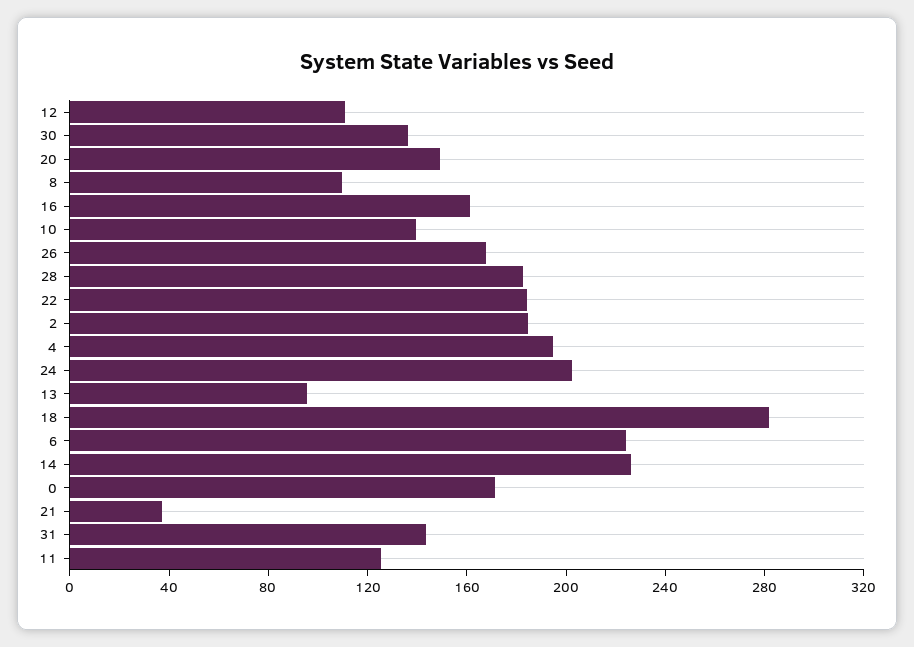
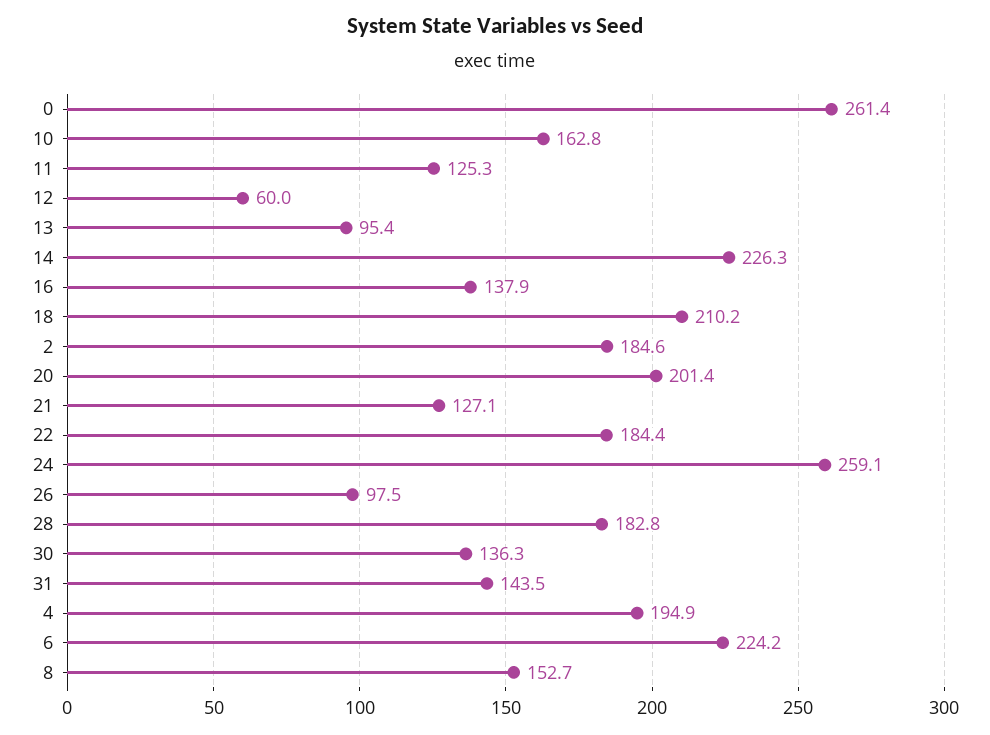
12: 110 -> 60
20: 150 -> 201.4
8: 110 -> 152.7
16: 160 -> 137.9
10: 140 -> 162.8
26: 170 -> 97.5
24: 200 -> 259.1
18: 280 -> 210.2
0: 170 -> 261.4
21: 40 -> 127.1

